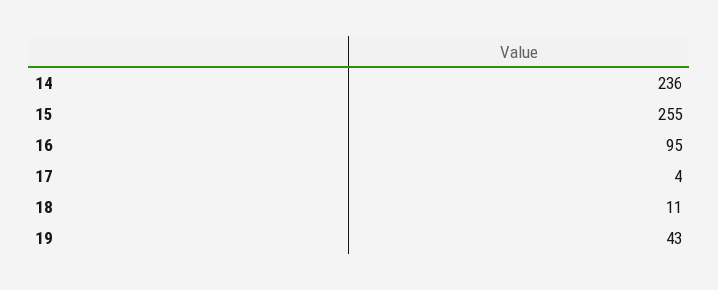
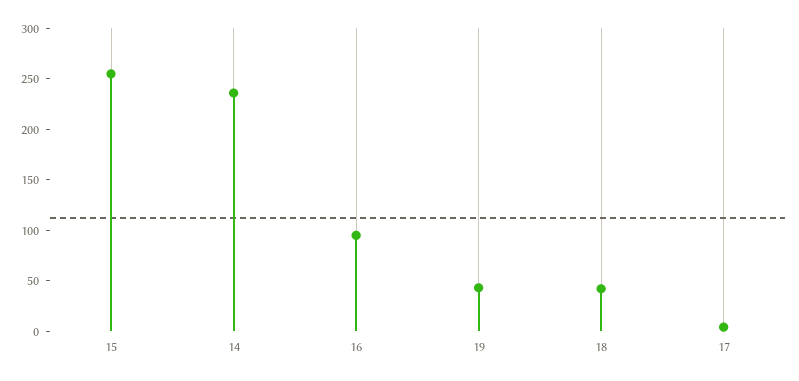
18: 11 -> 40

